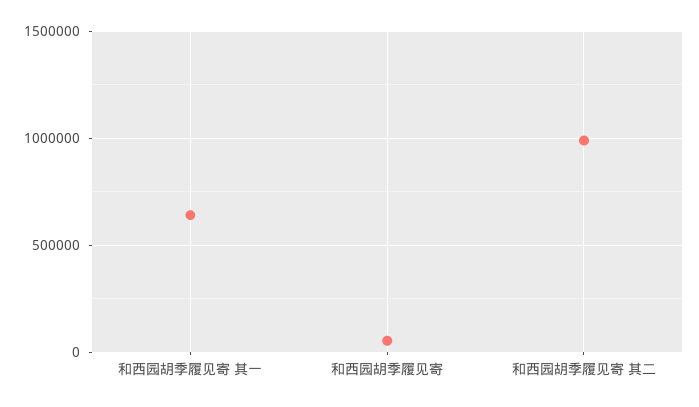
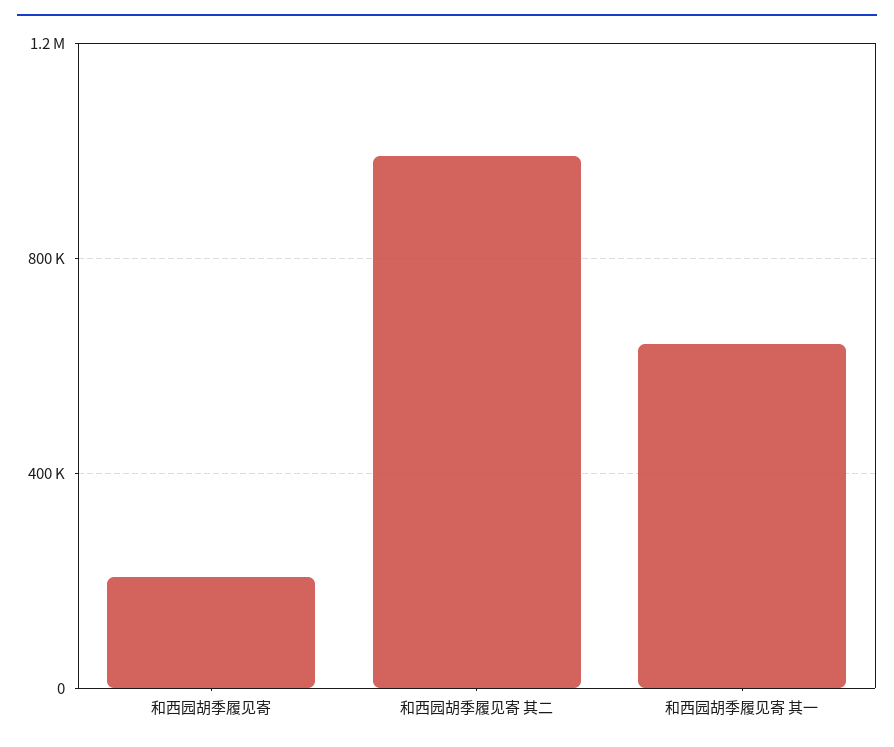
和西园胡季履见寄: 50000 -> 200000

